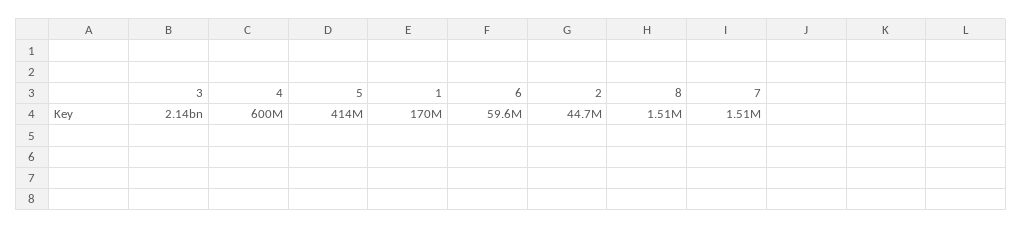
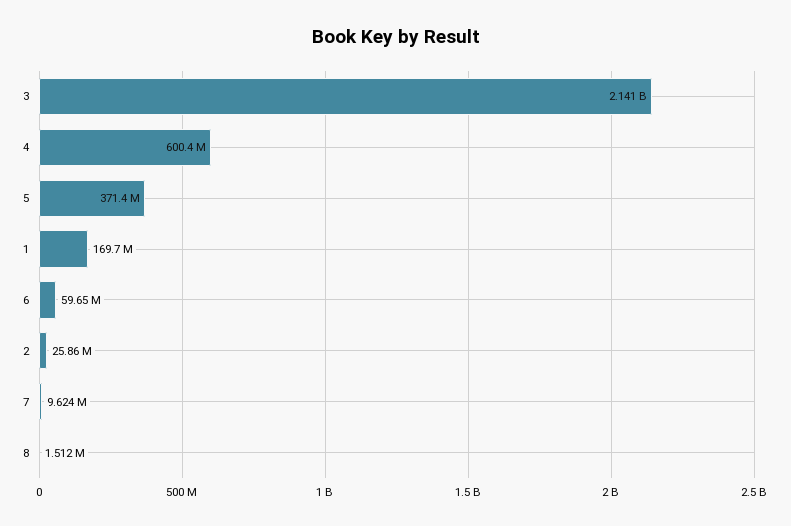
5: 414000000 -> 371400000
2: 44700000 -> 25860000
7: 1510000 -> 9624000

